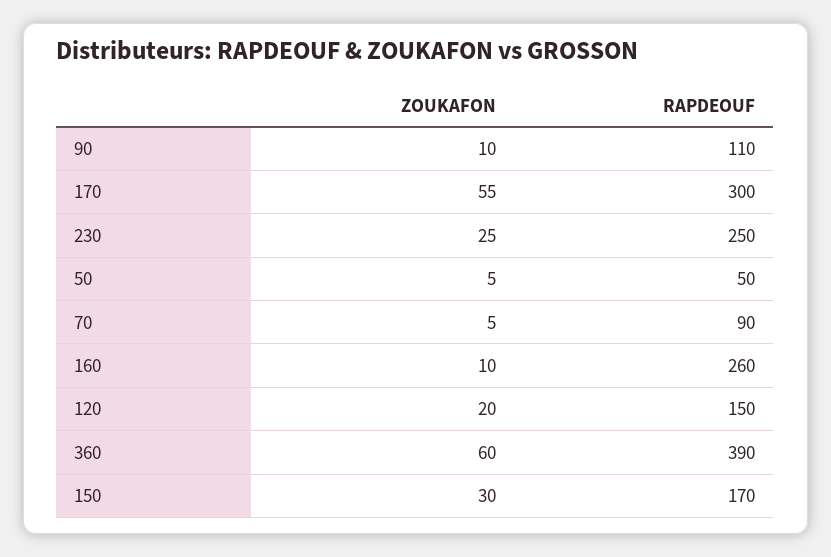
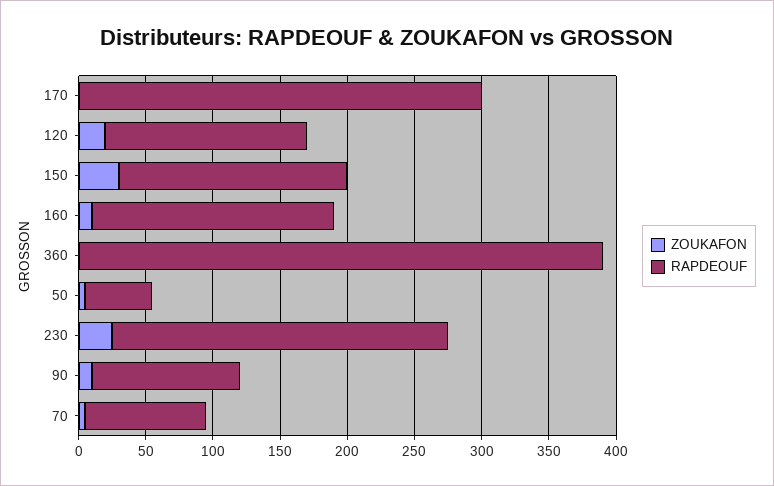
ZOUKAFON, 170: 55 -> 0
RAPDEOUF, 160: 260 -> 180
ZOUKAFON, 360: 60 -> 0

